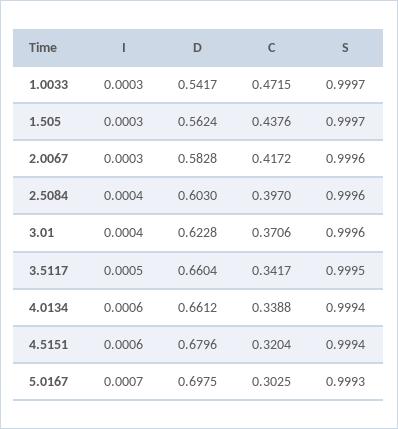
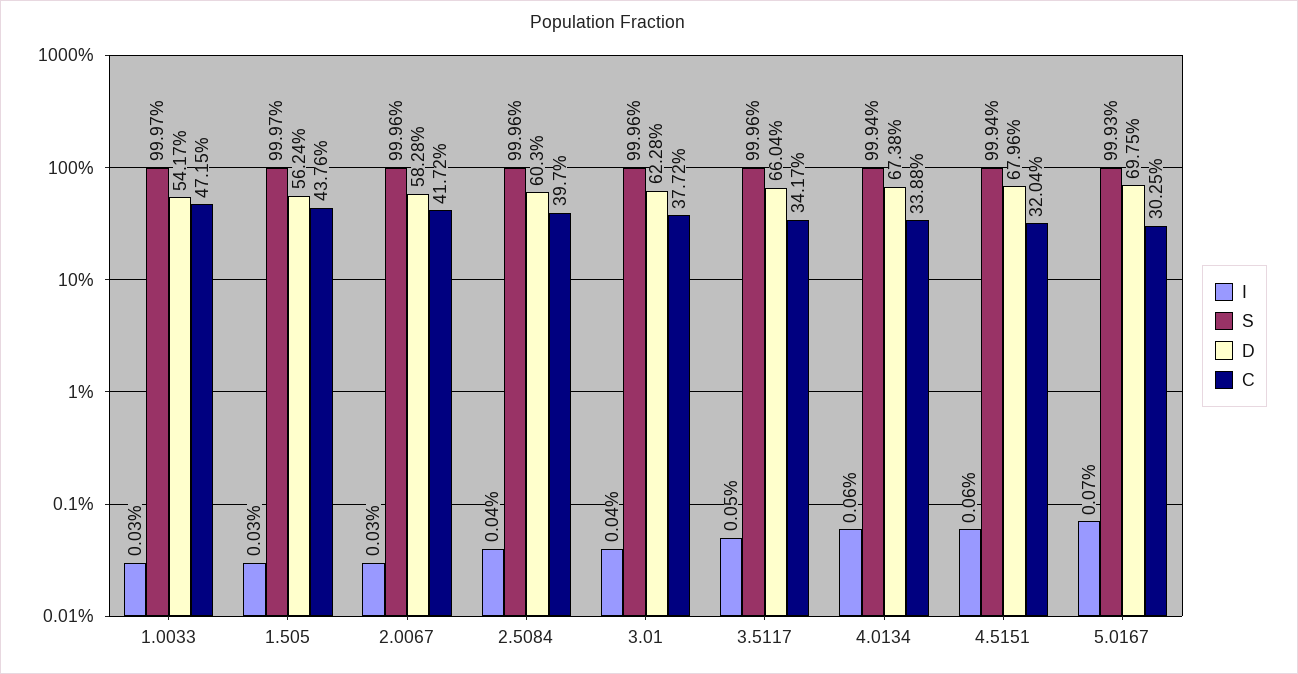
C, 3.01: 0.3706 -> 0.3772
S, 3.5117: 0.9995 -> 0.9996
D, 4.0134: 0.6612 -> 0.6738

